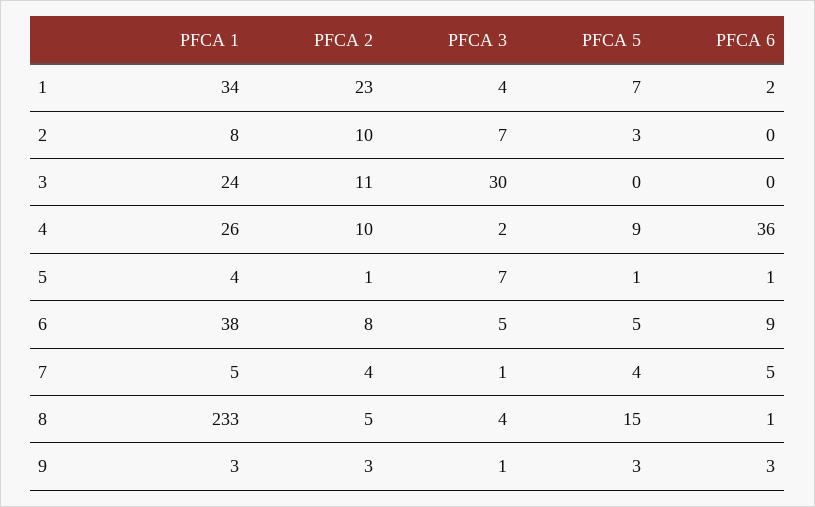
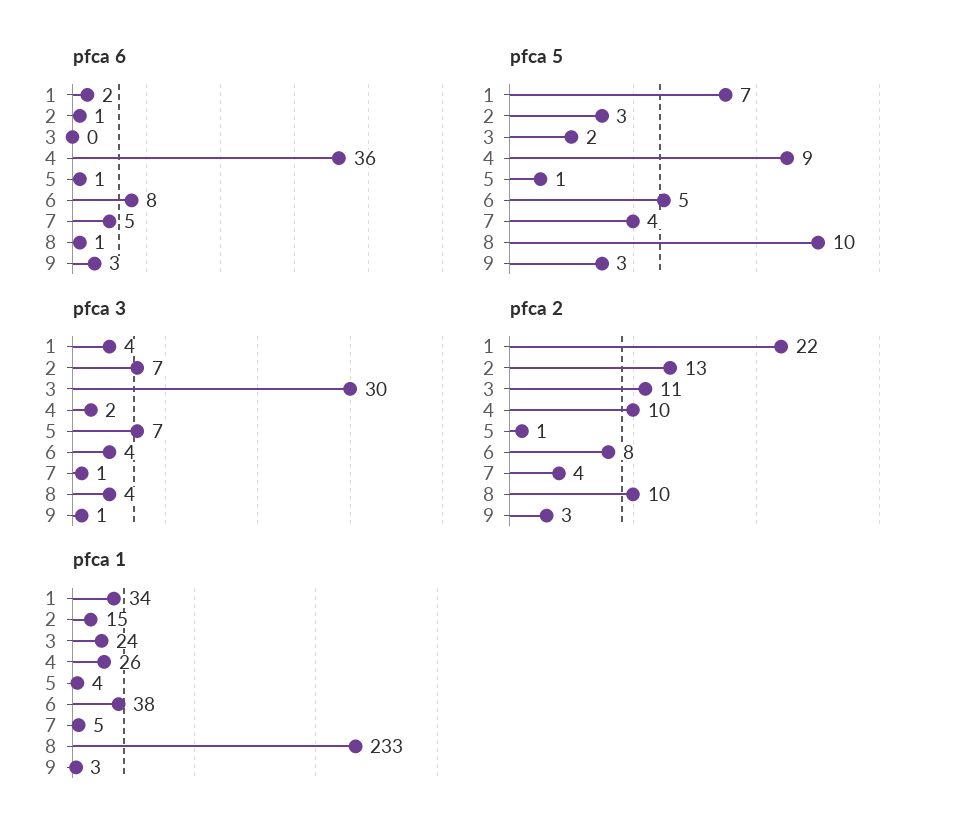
PFCA 2, 1: 23 -> 22
PFCA 1, 2: 8 -> 15
PFCA 2, 2: 10 -> 13
PFCA 6, 2: 0 -> 1
PFCA 5, 3: 0 -> 2
PFCA 3, 6: 5 -> 4
PFCA 6, 6: 9 -> 8
PFCA 2, 8: 5 -> 10
PFCA 5, 8: 15 -> 10

